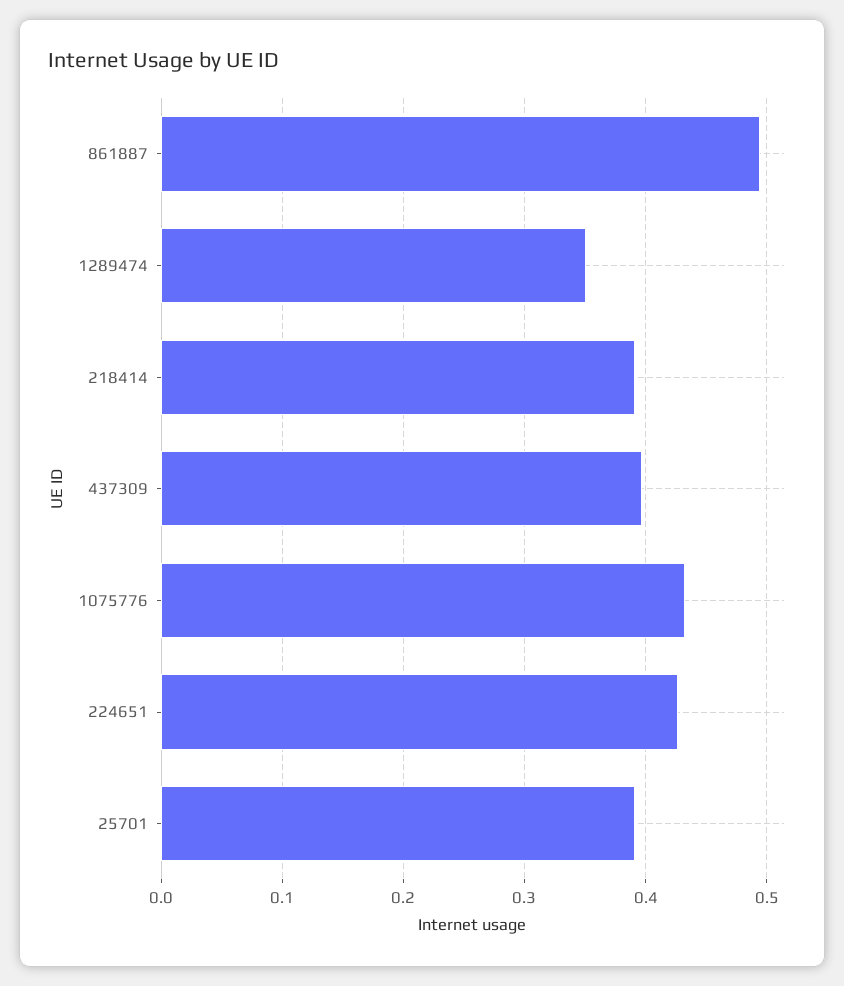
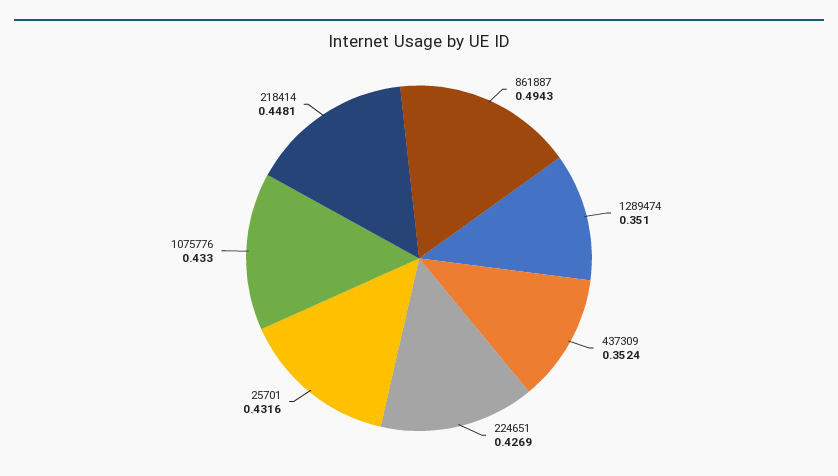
218414: 0.39 -> 0.4481
437309: 0.4 -> 0.3524
25701: 0.39 -> 0.4316

